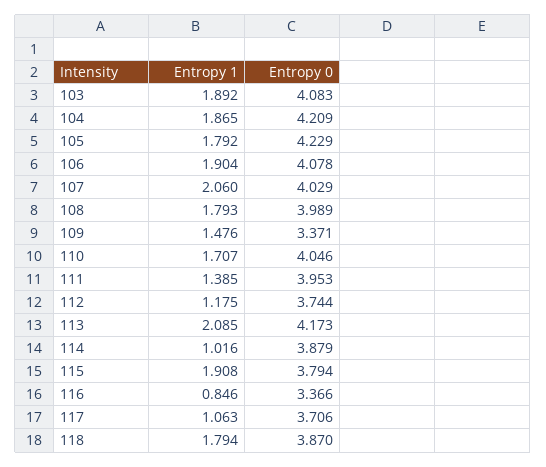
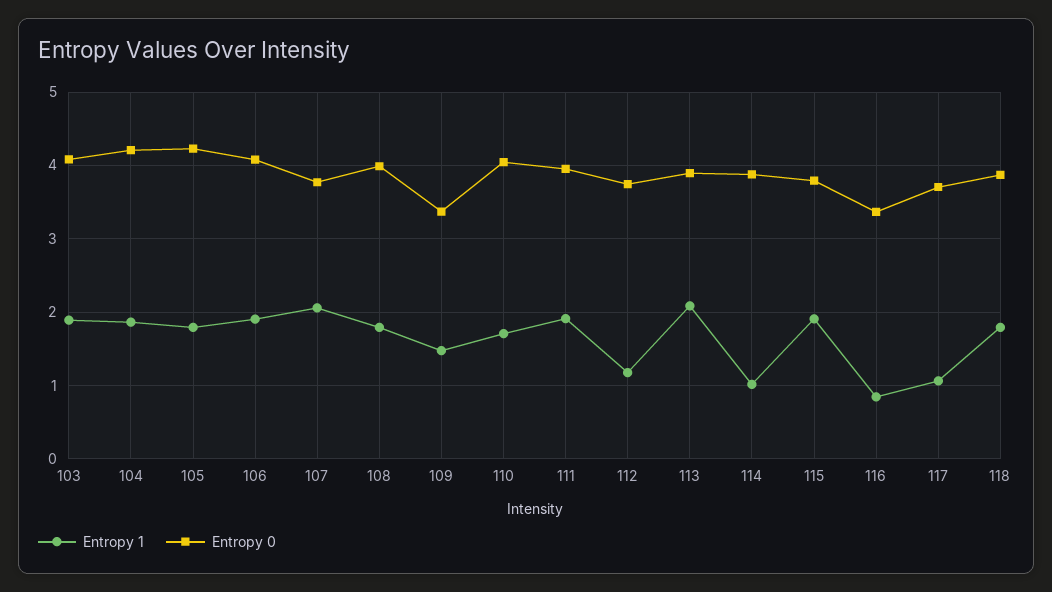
Entropy 0, 107: 4.029 -> 3.8
Entropy 1, 111: 1.385 -> 1.9
Entropy 0, 113: 4.173 -> 3.9

